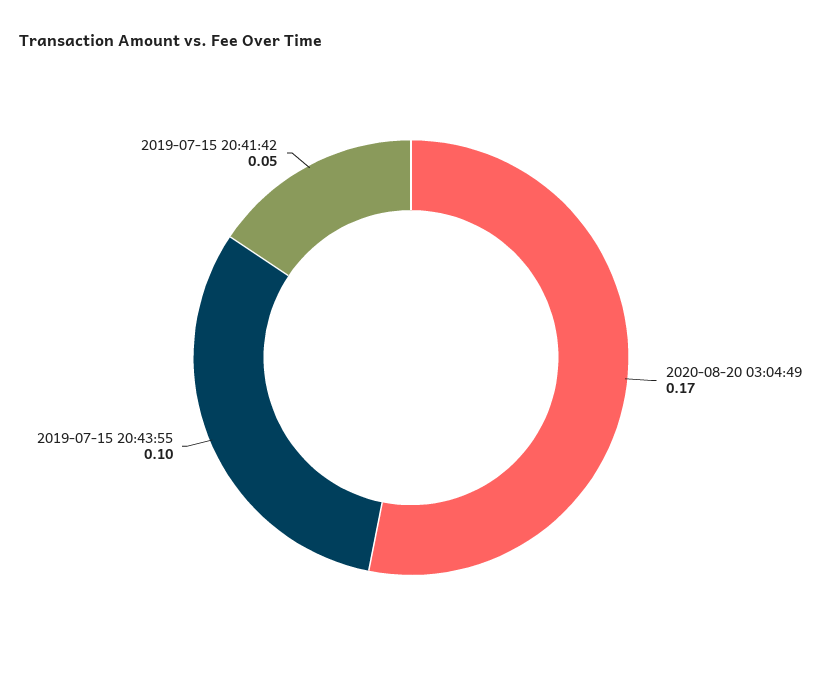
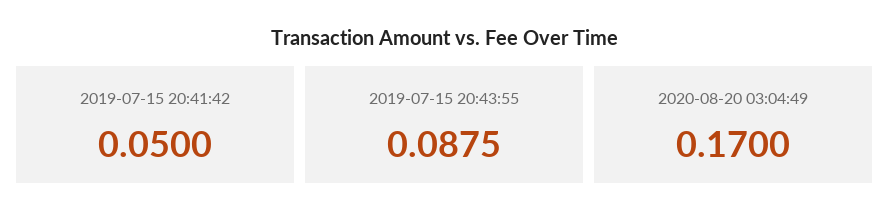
2019-07-15 20:43:55: 0.1 -> 0.0875

